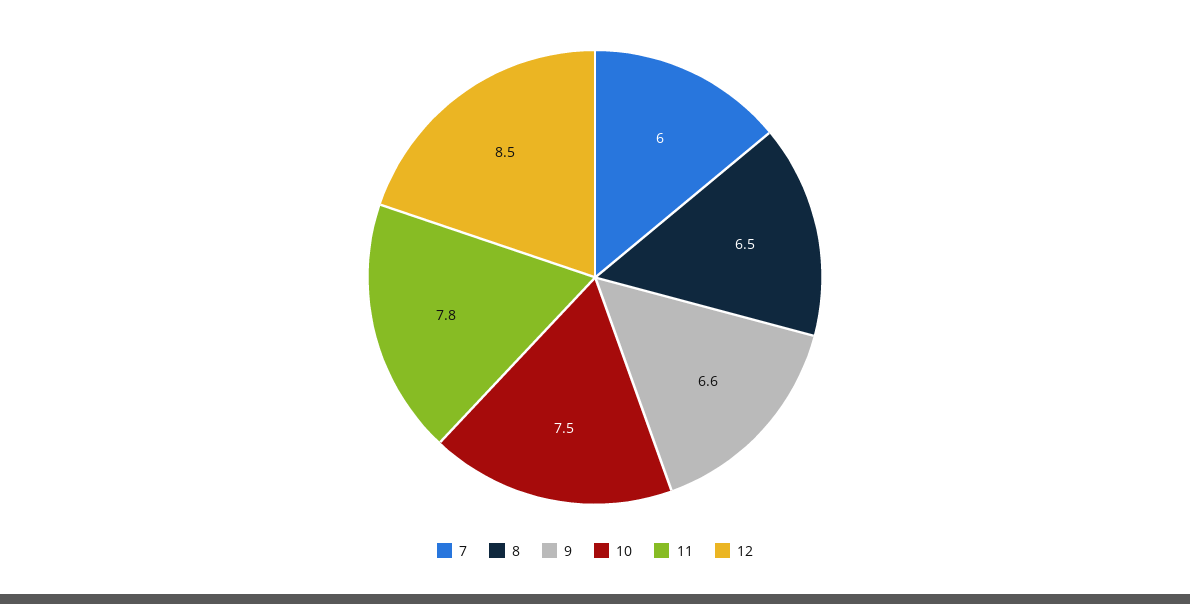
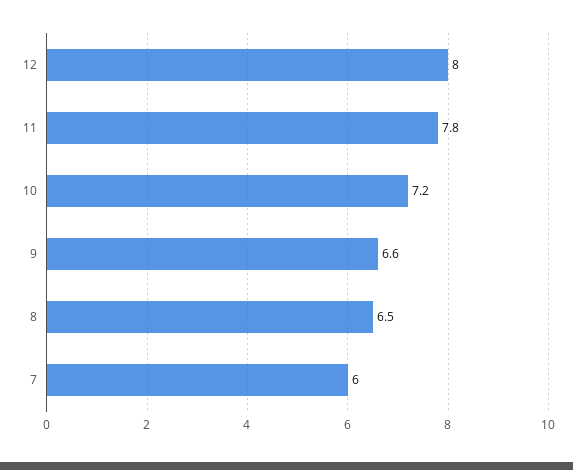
10: 7.5 -> 7.2
12: 8.5 -> 8

